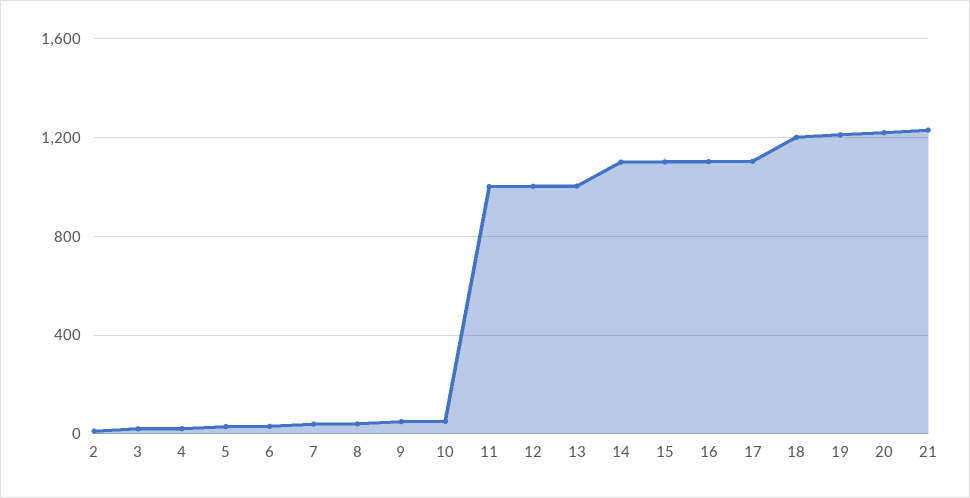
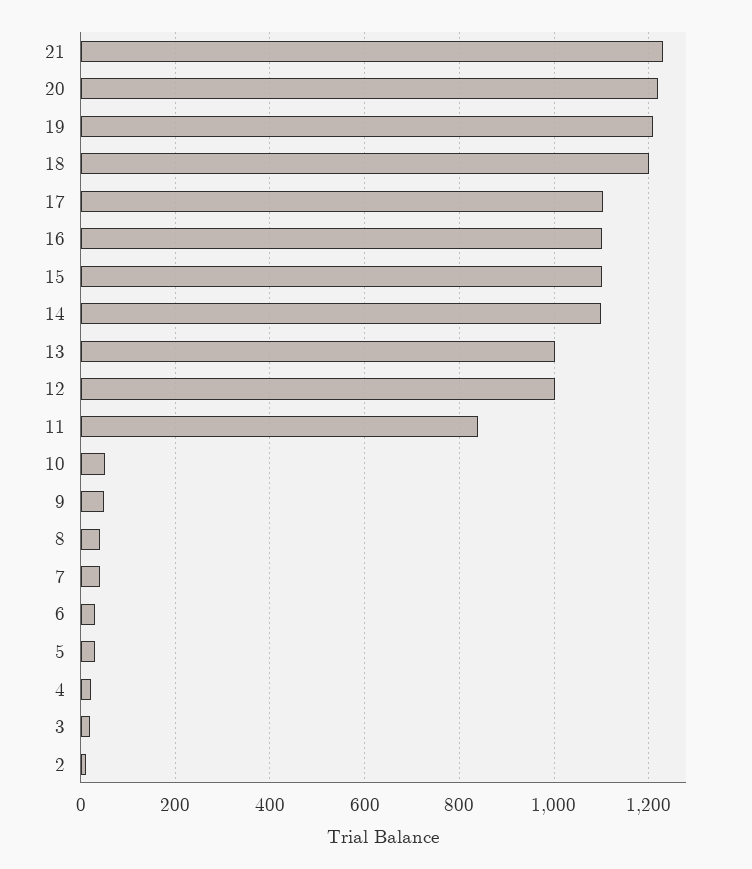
11: 1000 -> 840

